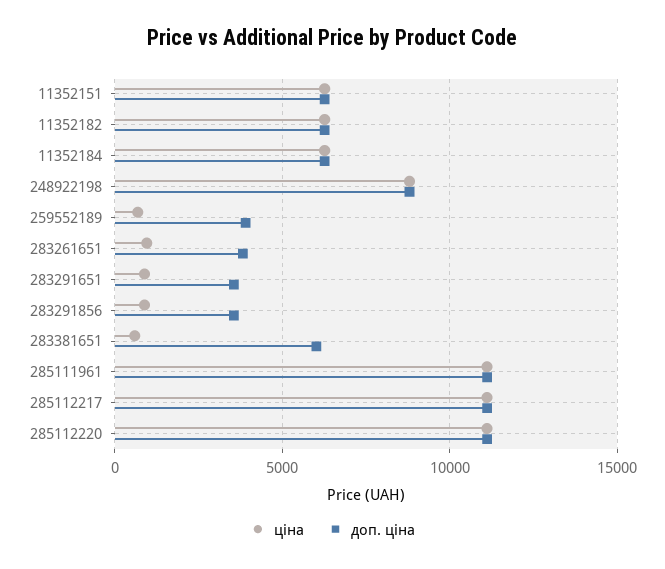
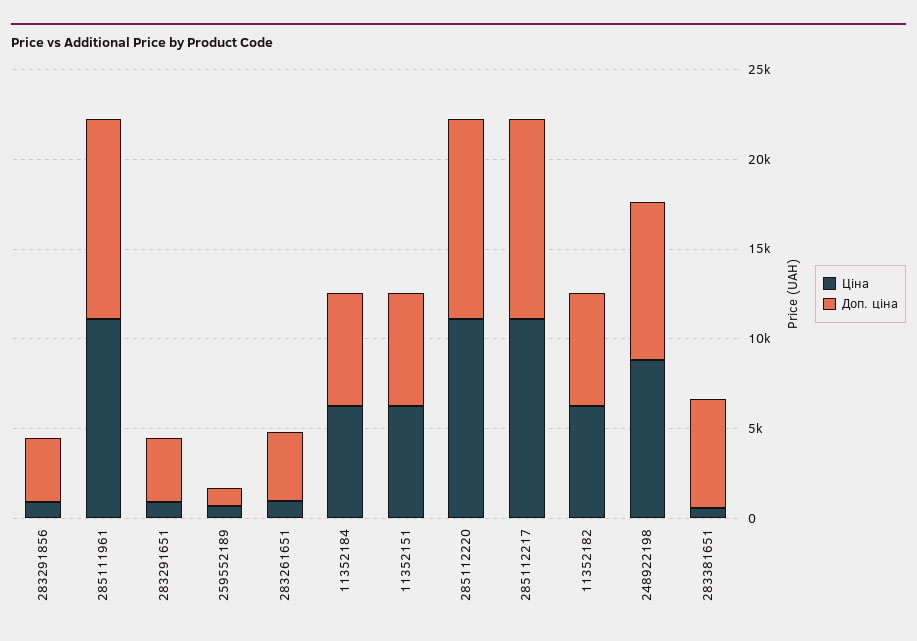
доп. ціна, 259552189: 4000 -> 1000

